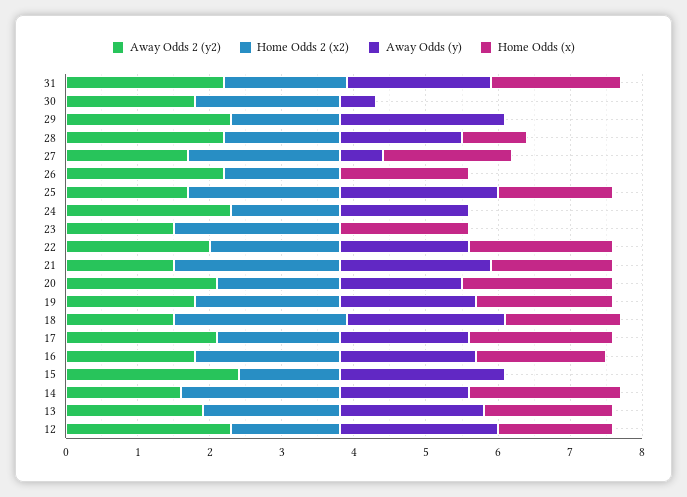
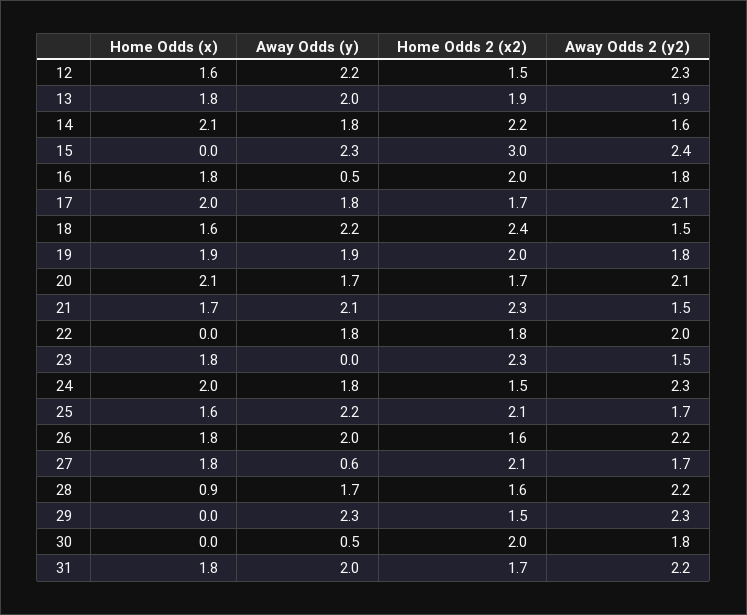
Away Odds (y), 26: 0 -> 2
Home Odds (x), 24: 0 -> 2
Home Odds (x), 22: 2 -> 0
Away Odds (y), 16: 2 -> 0.5
Home Odds 2 (x2), 15: 1.5 -> 3

